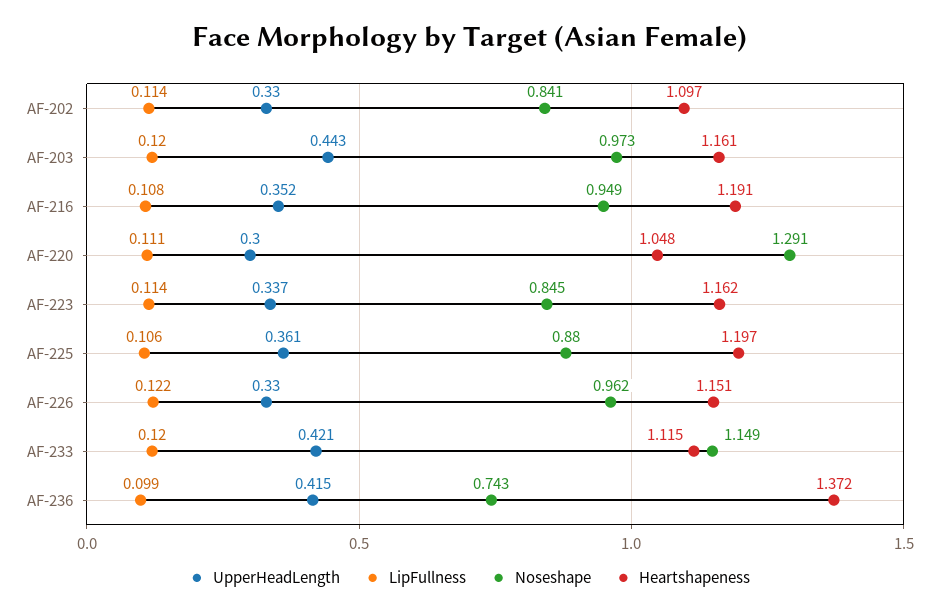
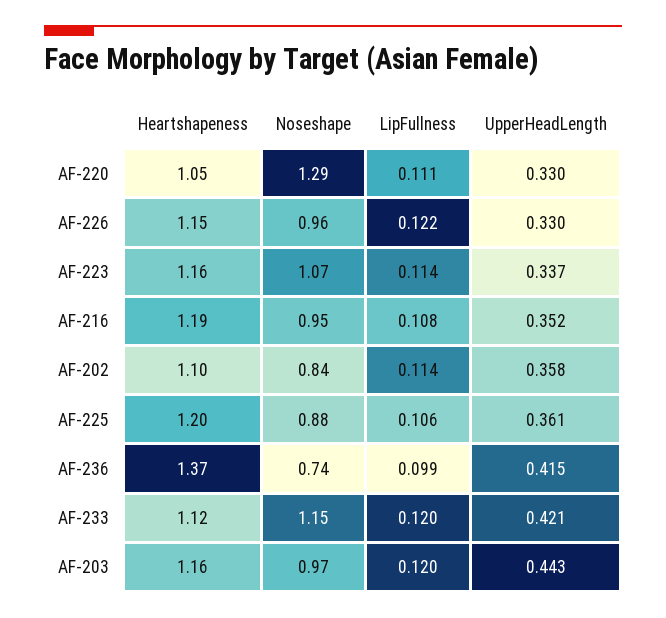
UpperHeadLength, AF-202: 0.33 -> 0.358
UpperHeadLength, AF-220: 0.3 -> 0.33
Noseshape, AF-223: 0.845 -> 1.07

